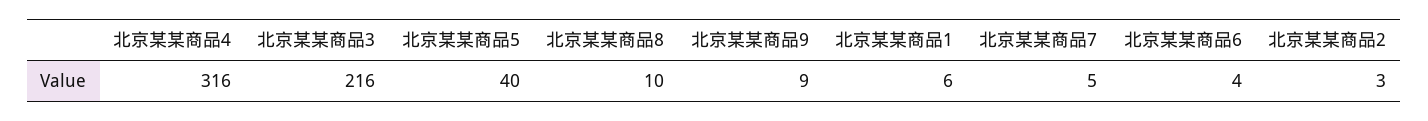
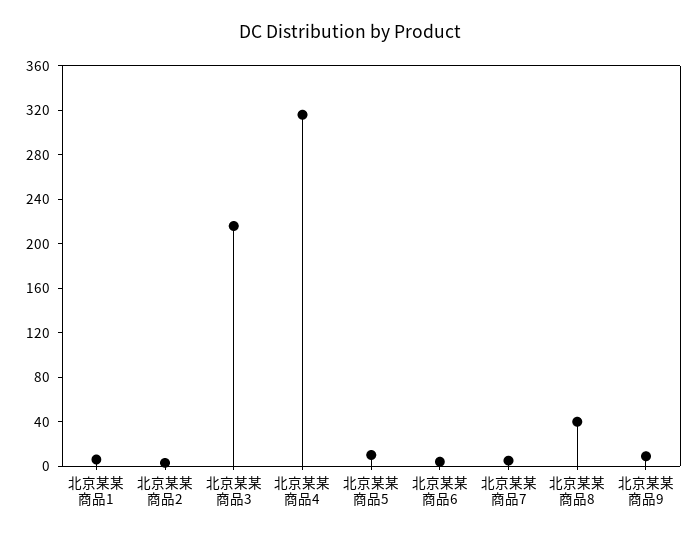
北京某某商品5: 40 -> 10
北京某某商品8: 10 -> 40

